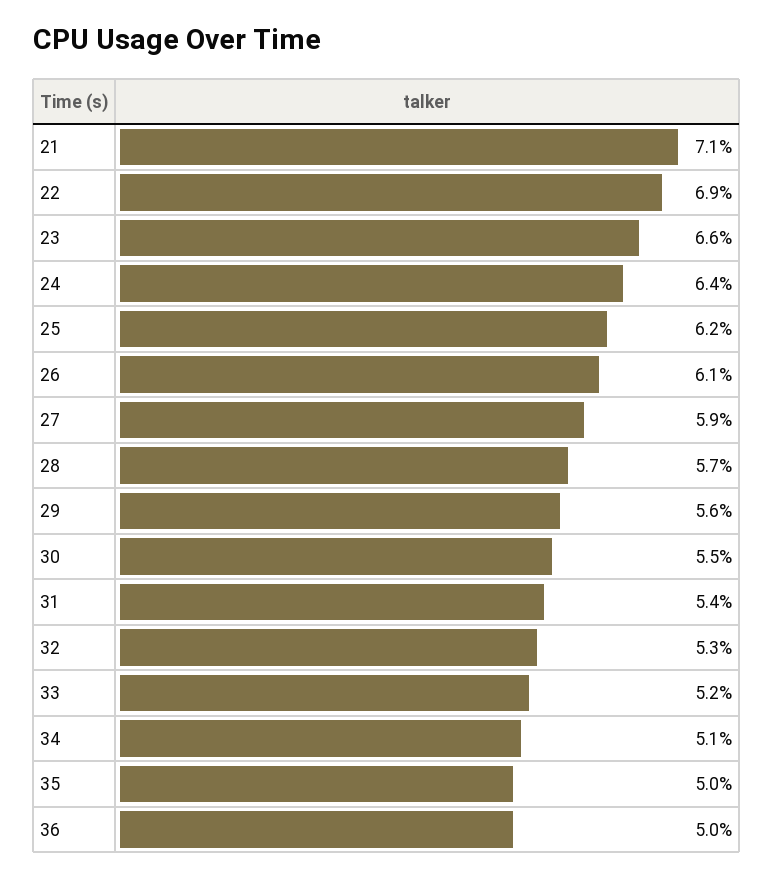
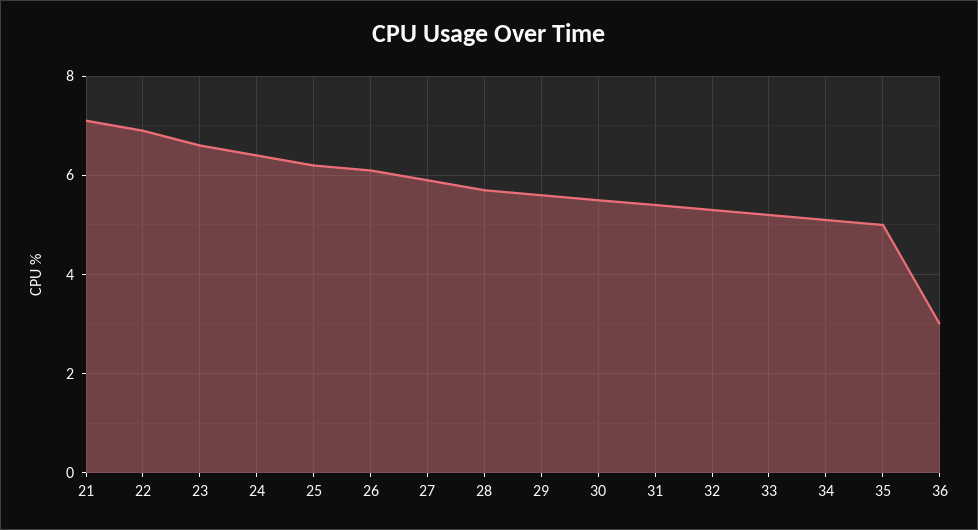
36: 5 -> 3

